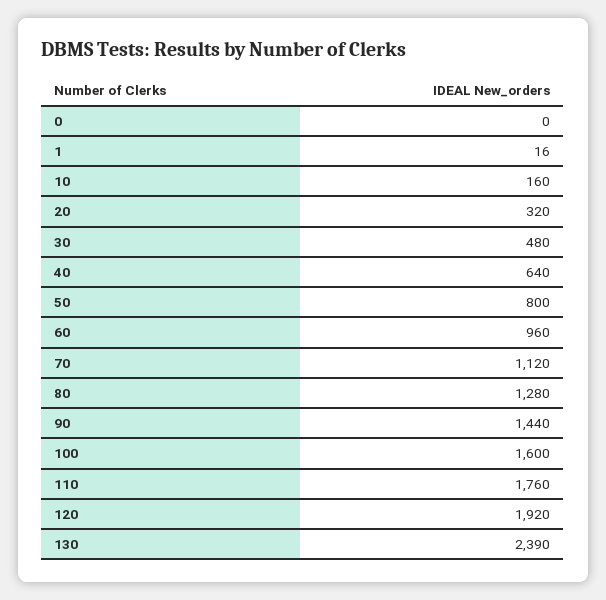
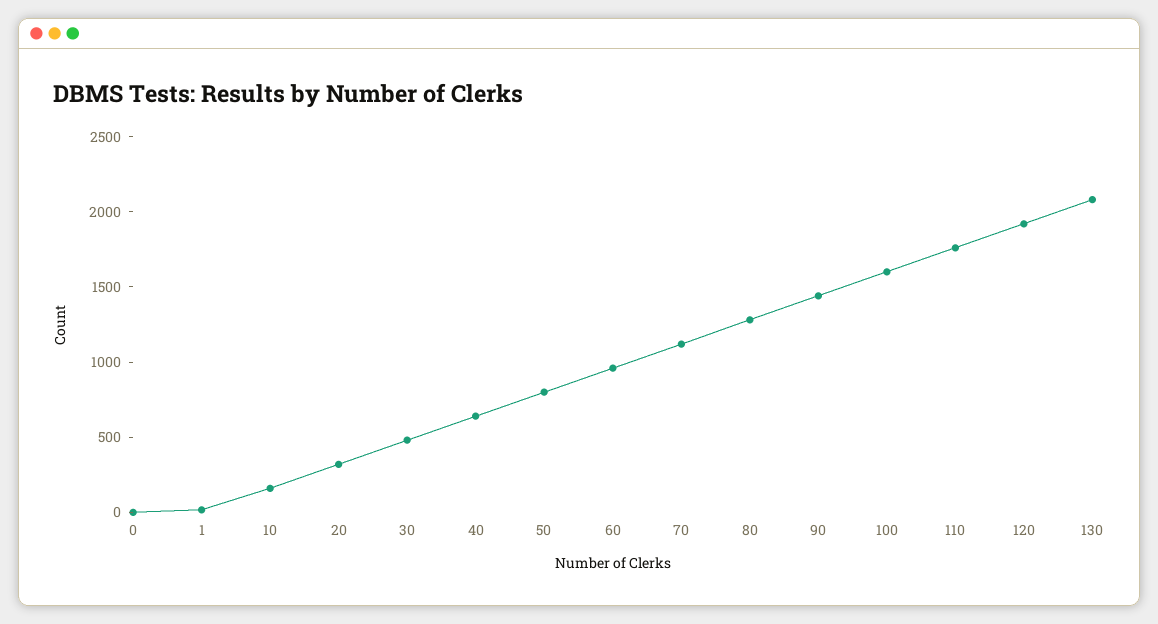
130: 2390 -> 2100

